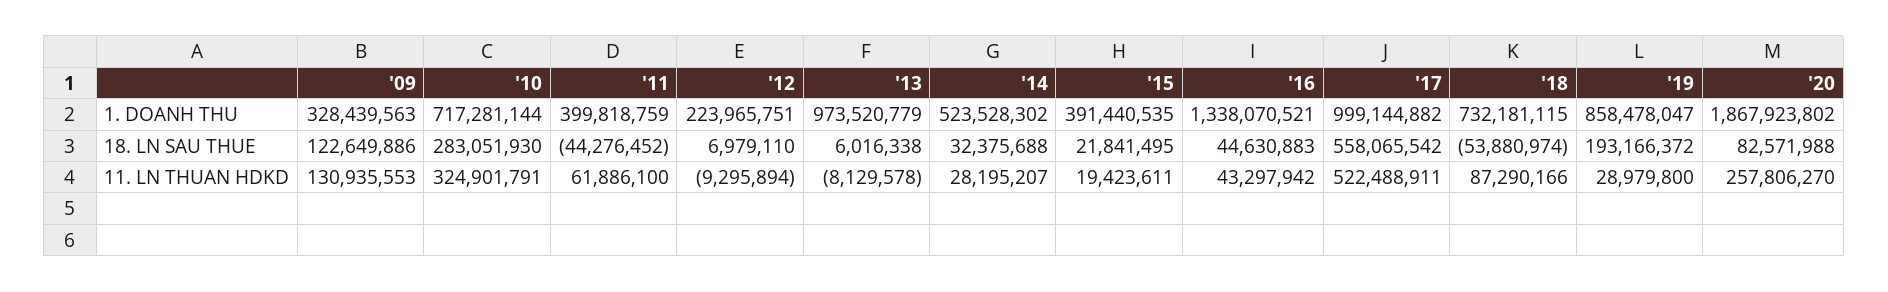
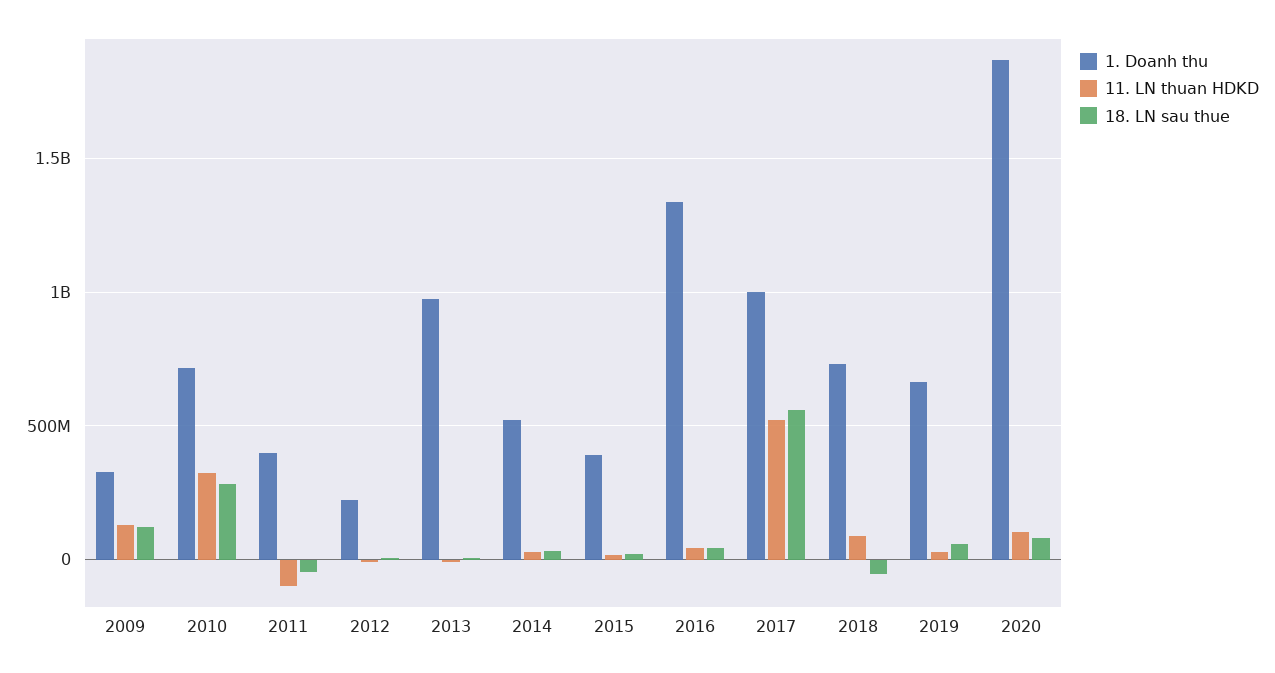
1. DOANH THU, '19: 858478047 -> 650000000
18. LN SAU THUE, '19: 193166372 -> 50000000
11. LN THUAN HDKD, '11: 61886100 -> -100000000
11. LN THUAN HDKD, '20: 257806270 -> 100000000

